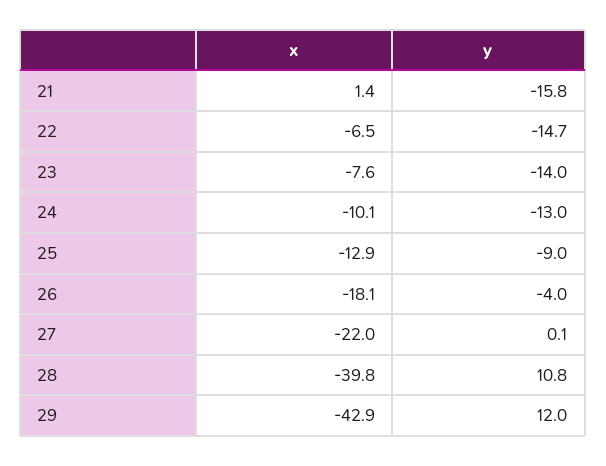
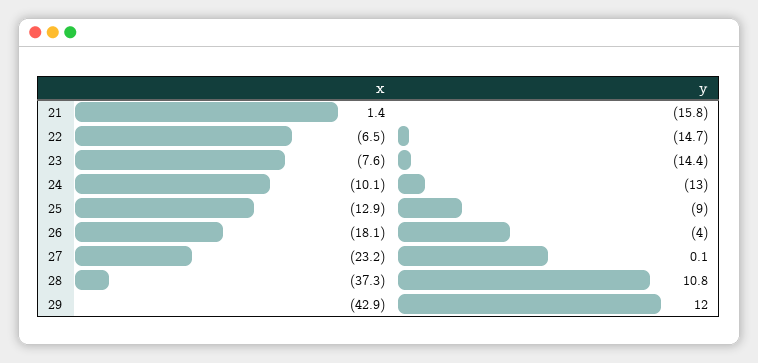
y, 23: -14 -> -14.4
x, 27: -22 -> -23.2
x, 28: -39.8 -> -37.3

